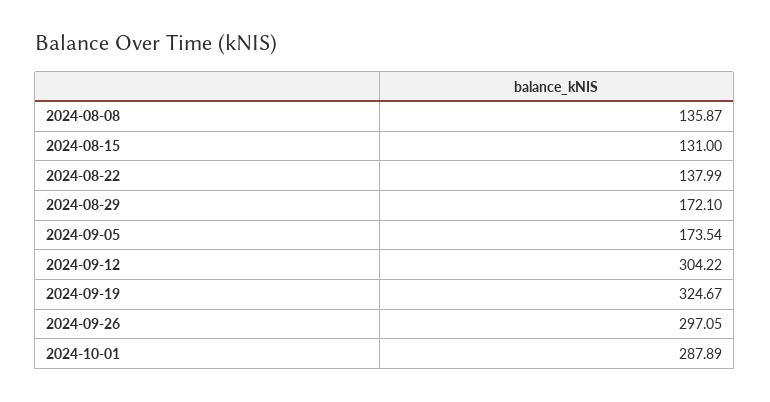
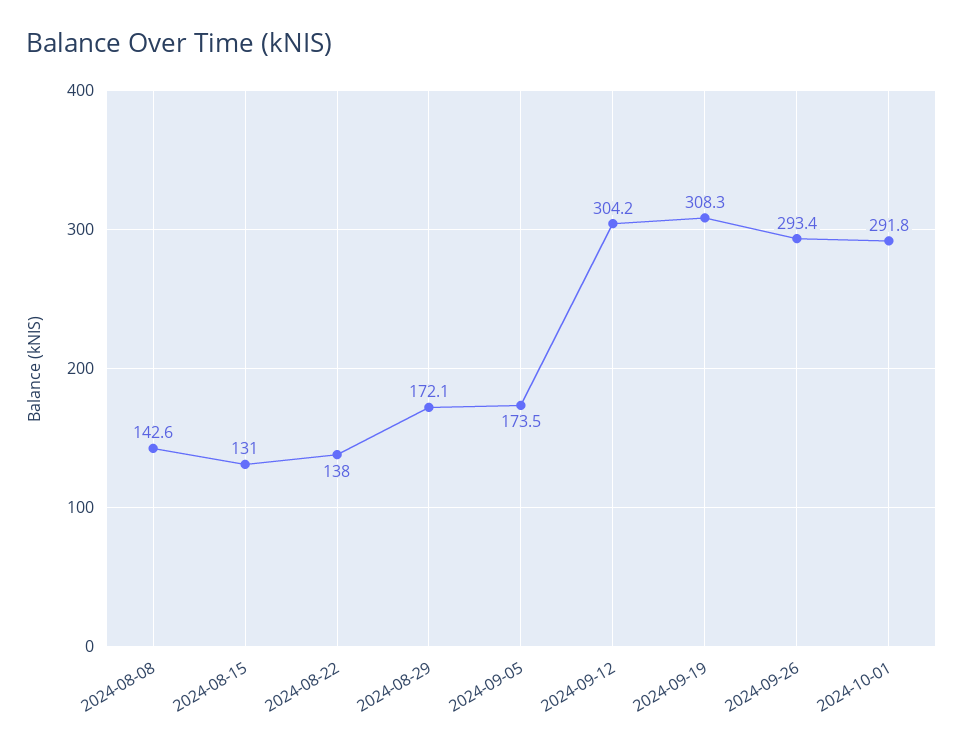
2024-08-08: 135.87 -> 142.6
2024-09-19: 324.67 -> 308.3
2024-09-26: 297.05 -> 293.4
2024-10-01: 287.89 -> 291.8

